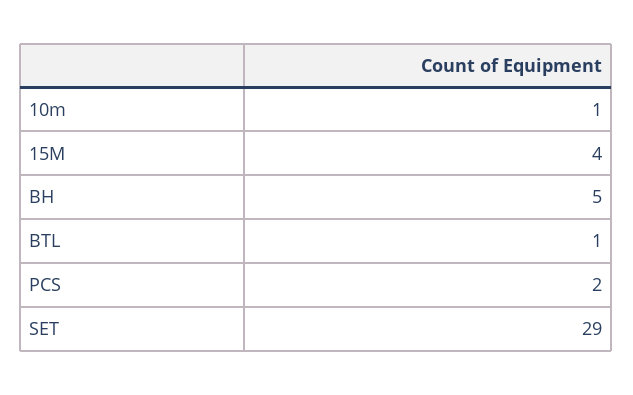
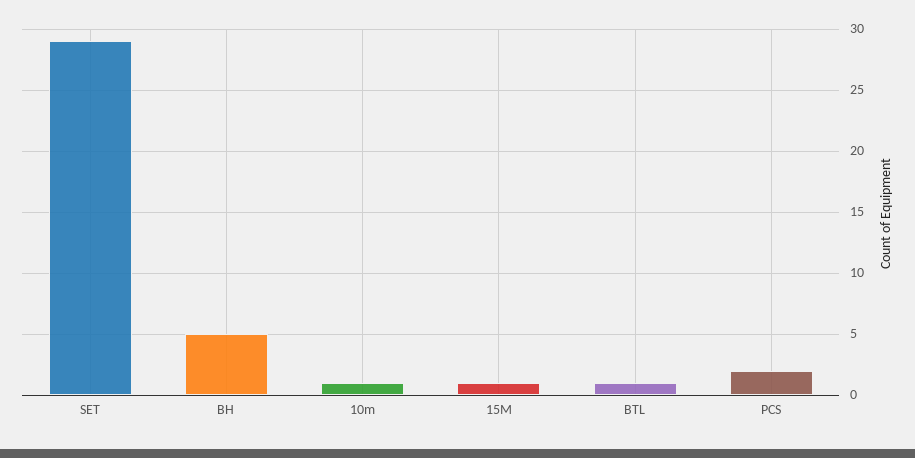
15M: 4 -> 1

